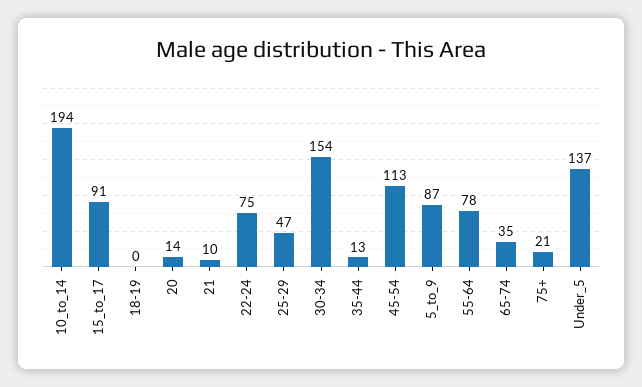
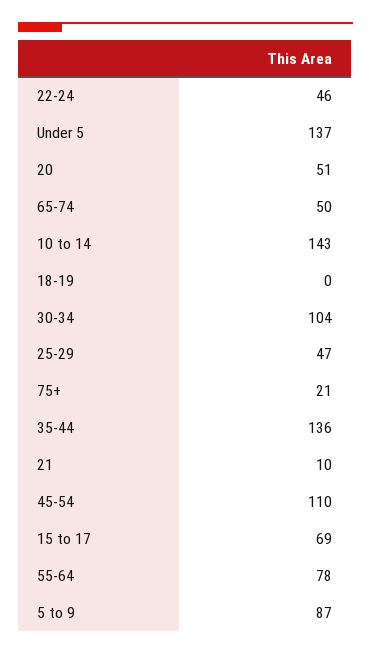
10_to_14: 194 -> 143
15_to_17: 91 -> 69
20: 14 -> 51
22-24: 75 -> 46
30-34: 154 -> 104
35-44: 13 -> 136
45-54: 113 -> 110
65-74: 35 -> 50

